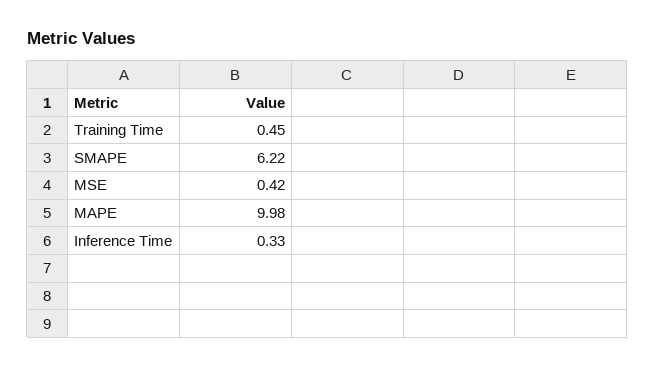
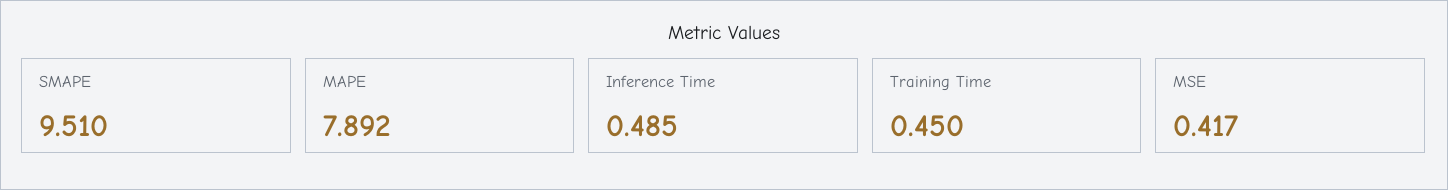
SMAPE: 6.22 -> 9.51
MAPE: 9.98 -> 7.892
Inference Time: 0.33 -> 0.485

